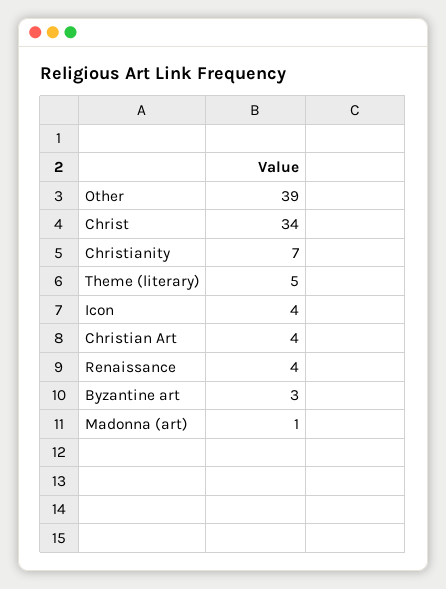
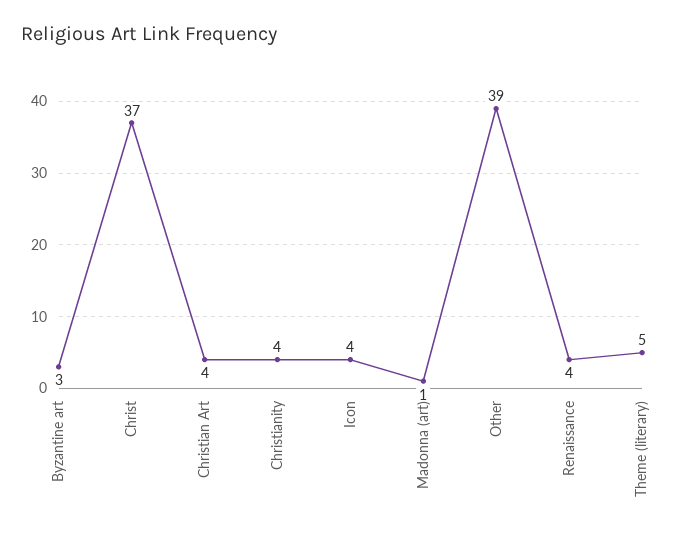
Christ: 34 -> 37
Christianity: 7 -> 4

